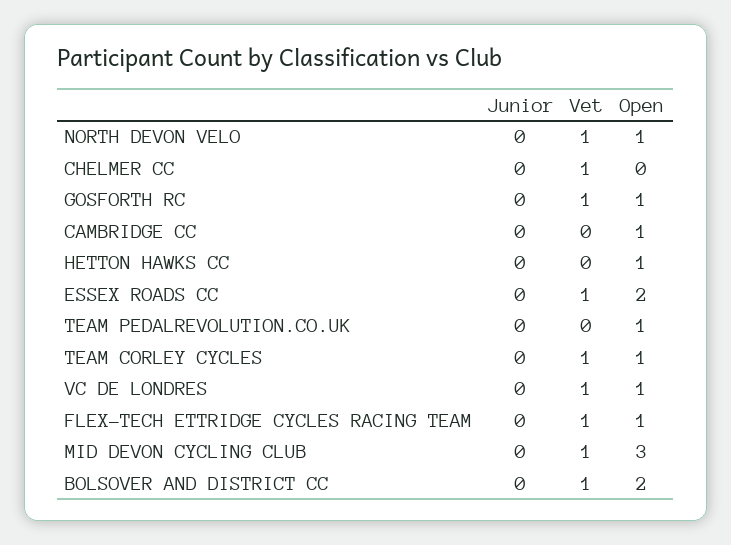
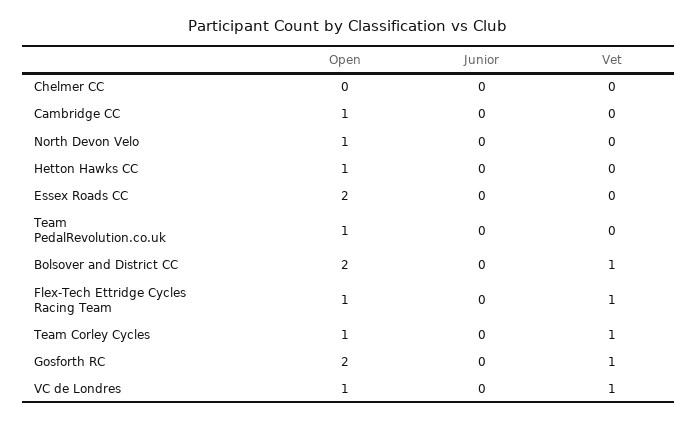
Vet, NORTH DEVON VELO: 1 -> 0
Vet, CHELMER CC: 1 -> 0
Open, GOSFORTH RC: 1 -> 2
Vet, ESSEX ROADS CC: 1 -> 0
Junior, MID DEVON CYCLING CLUB: 0 -> none
Vet, MID DEVON CYCLING CLUB: 1 -> none
Open, MID DEVON CYCLING CLUB: 3 -> none

